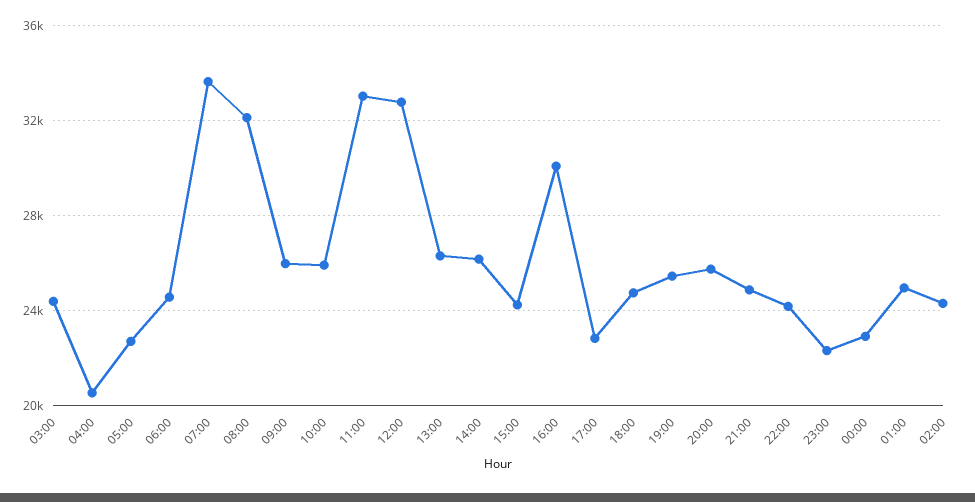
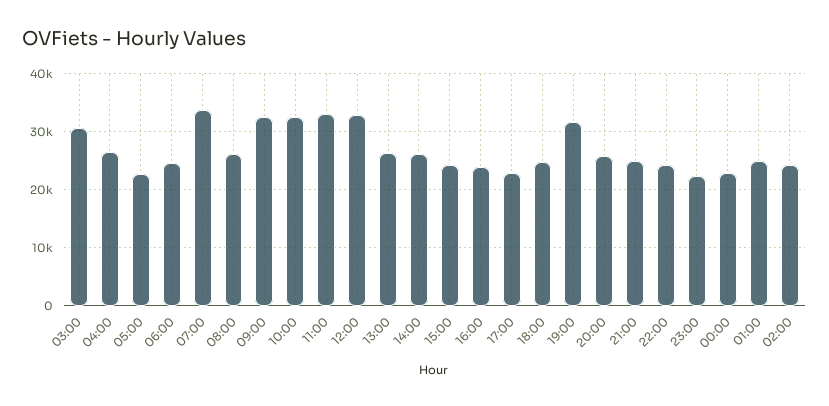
03:00: 24500 -> 30000
04:00: 20500 -> 26000
08:00: 32000 -> 26000
09:00: 26000 -> 32000
10:00: 26000 -> 32000
16:00: 30000 -> 24000
19:00: 25500 -> 32000

